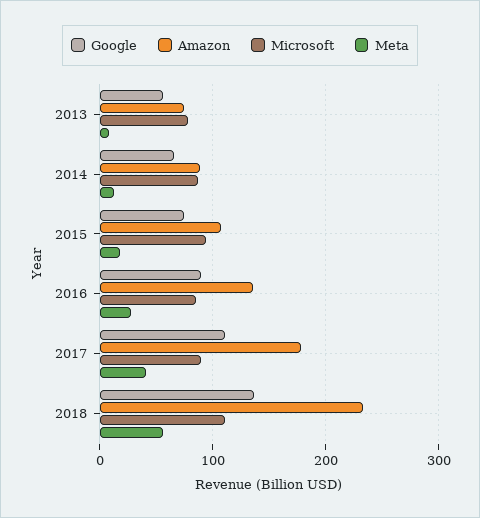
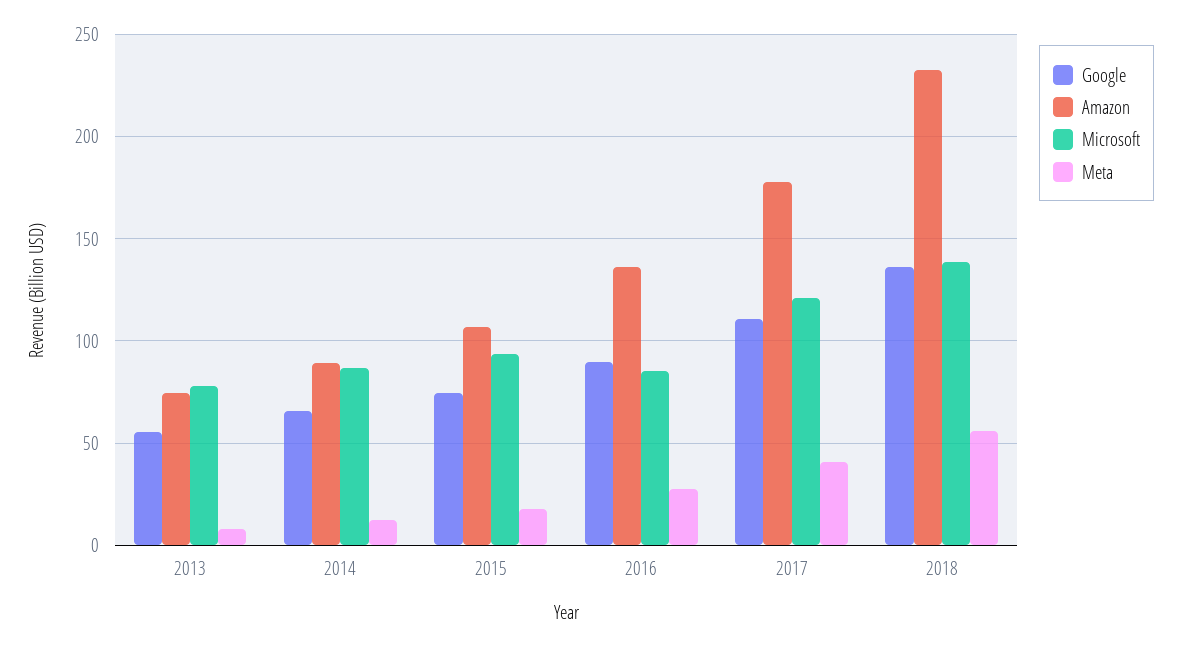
Microsoft, 2017: 90 -> 120
Microsoft, 2018: 110 -> 140

